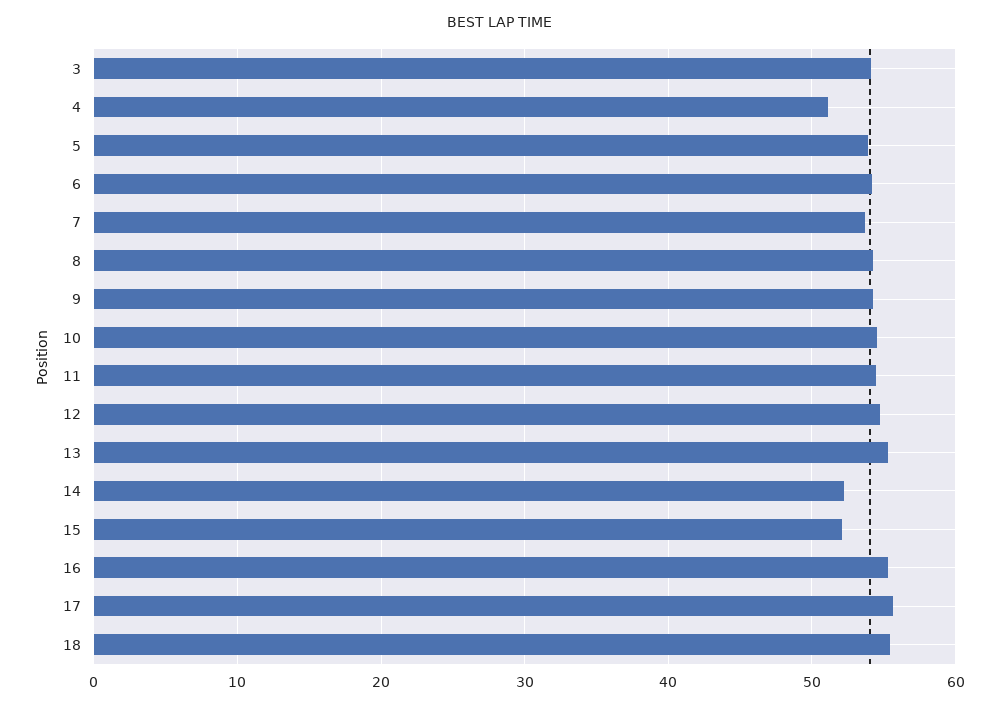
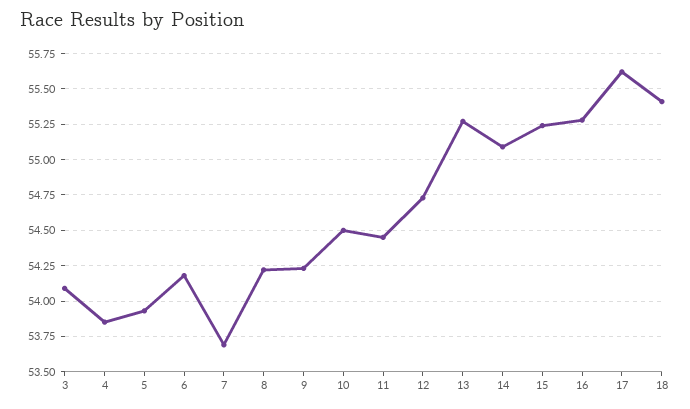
4: 51 -> 53.85
14: 52 -> 55.1
15: 52 -> 55.25

